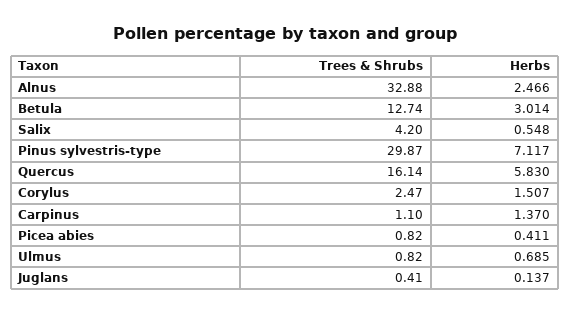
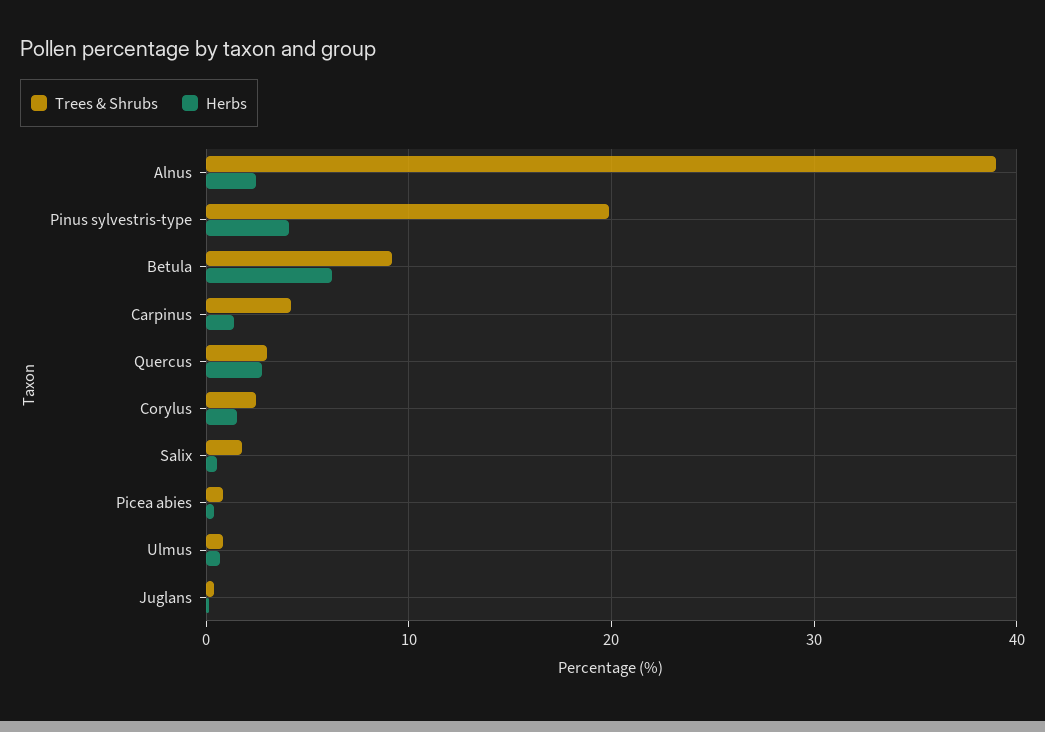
Trees & Shrubs, Alnus: 32.88 -> 39
Trees & Shrubs, Betula: 12.74 -> 9
Herbs, Betula: 3.014 -> 6
Trees & Shrubs, Salix: 4.2 -> 2
Trees & Shrubs, Pinus sylvestris-type: 29.87 -> 20
Herbs, Pinus sylvestris-type: 7.117 -> 4
Trees & Shrubs, Quercus: 16.14 -> 3
Herbs, Quercus: 5.83 -> 3
Trees & Shrubs, Carpinus: 1.1 -> 4

